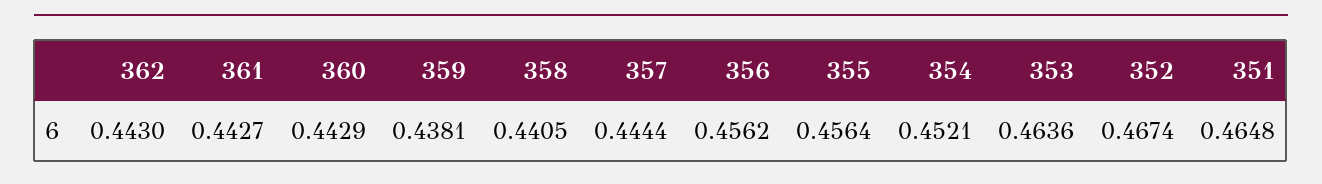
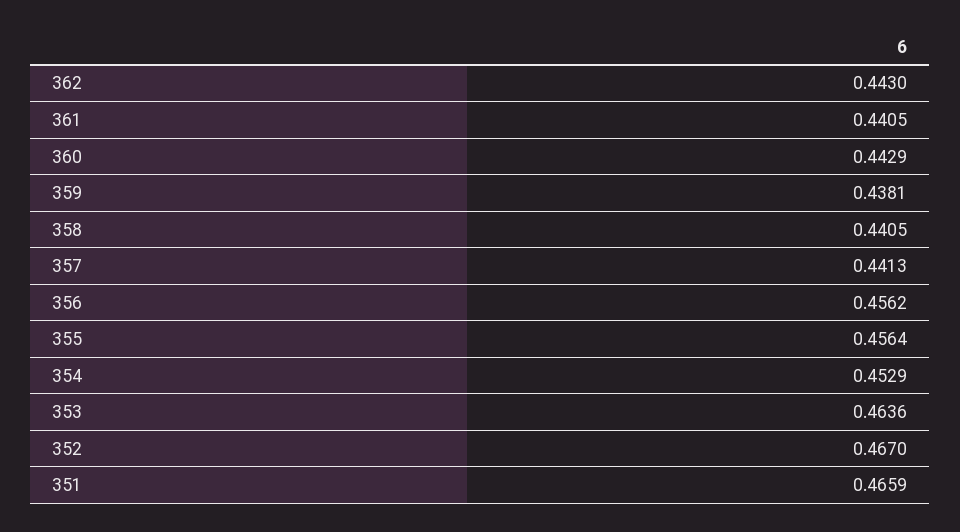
361: 0.4427 -> 0.4405
357: 0.4444 -> 0.4413
354: 0.4521 -> 0.4529
352: 0.4674 -> 0.467
351: 0.4648 -> 0.4659

